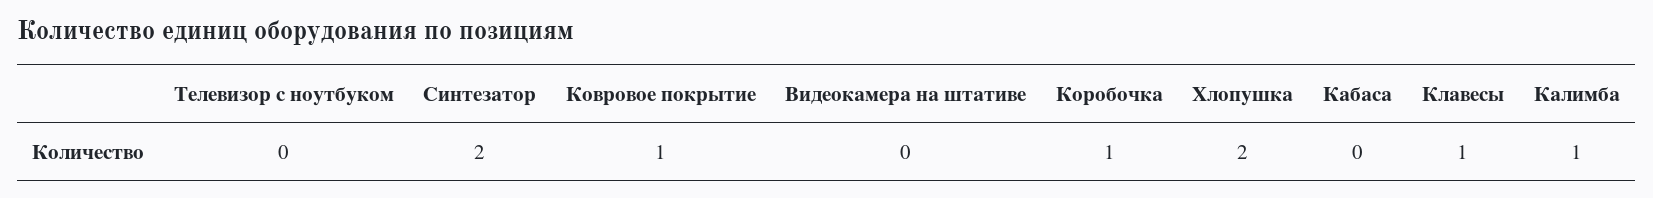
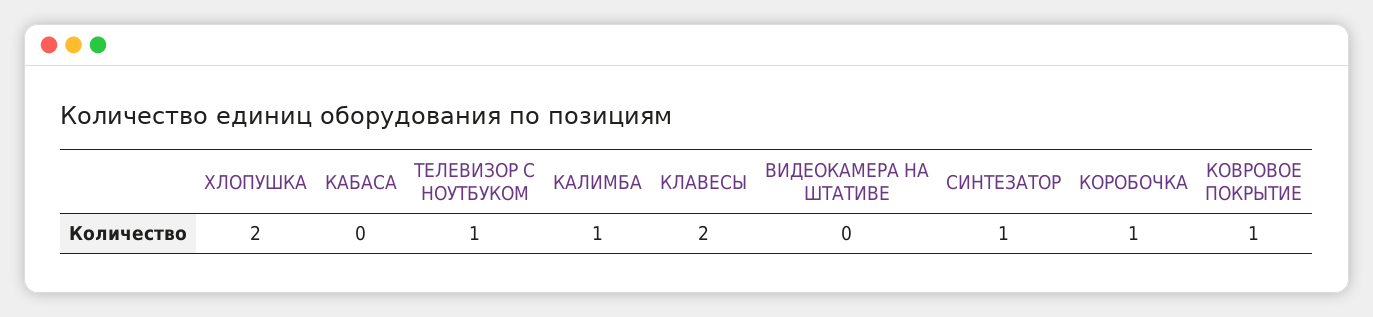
Телевизор с ноутбуком: 0 -> 1
Синтезатор: 2 -> 1
Клавесы: 1 -> 2

